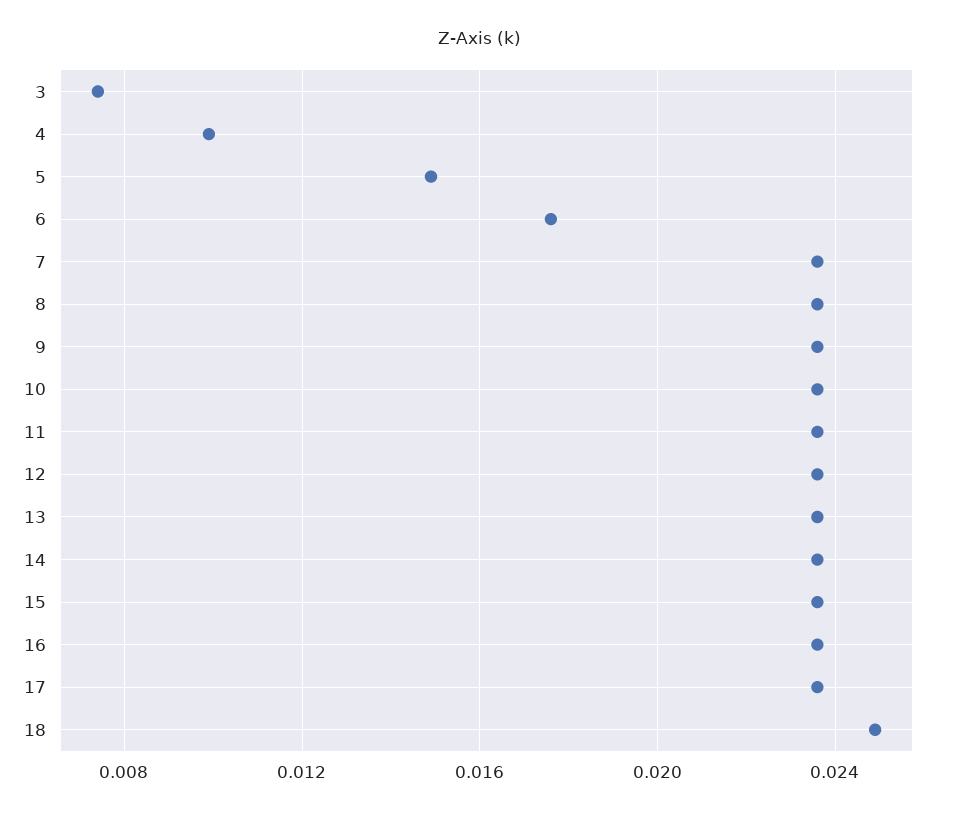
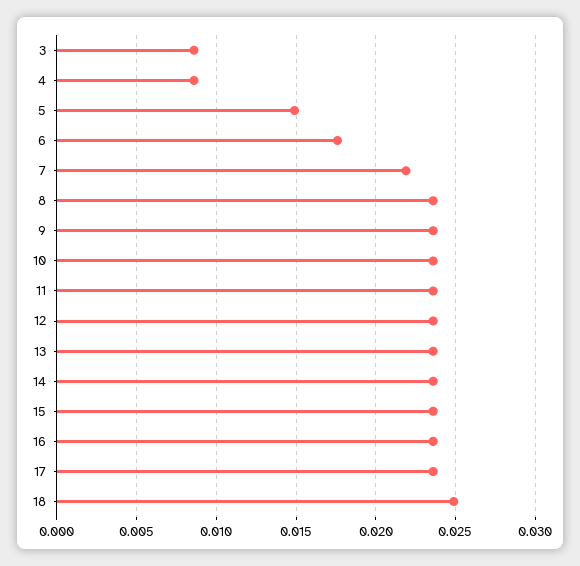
3: 0.0075 -> 0.0085
4: 0.01 -> 0.0085
7: 0.0235 -> 0.022

